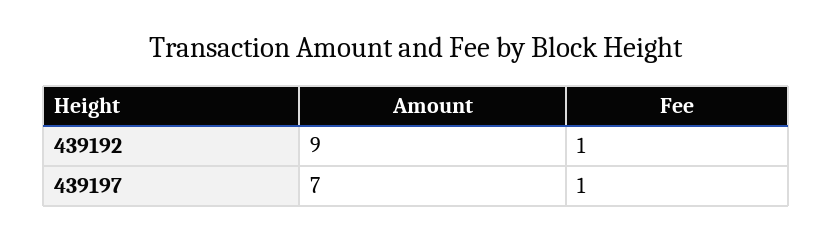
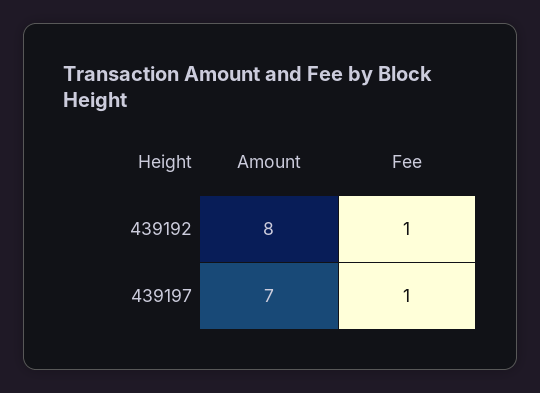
Amount, 439192: 9 -> 8

